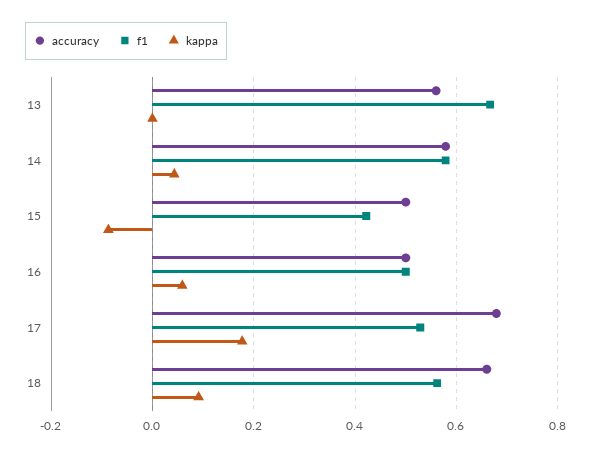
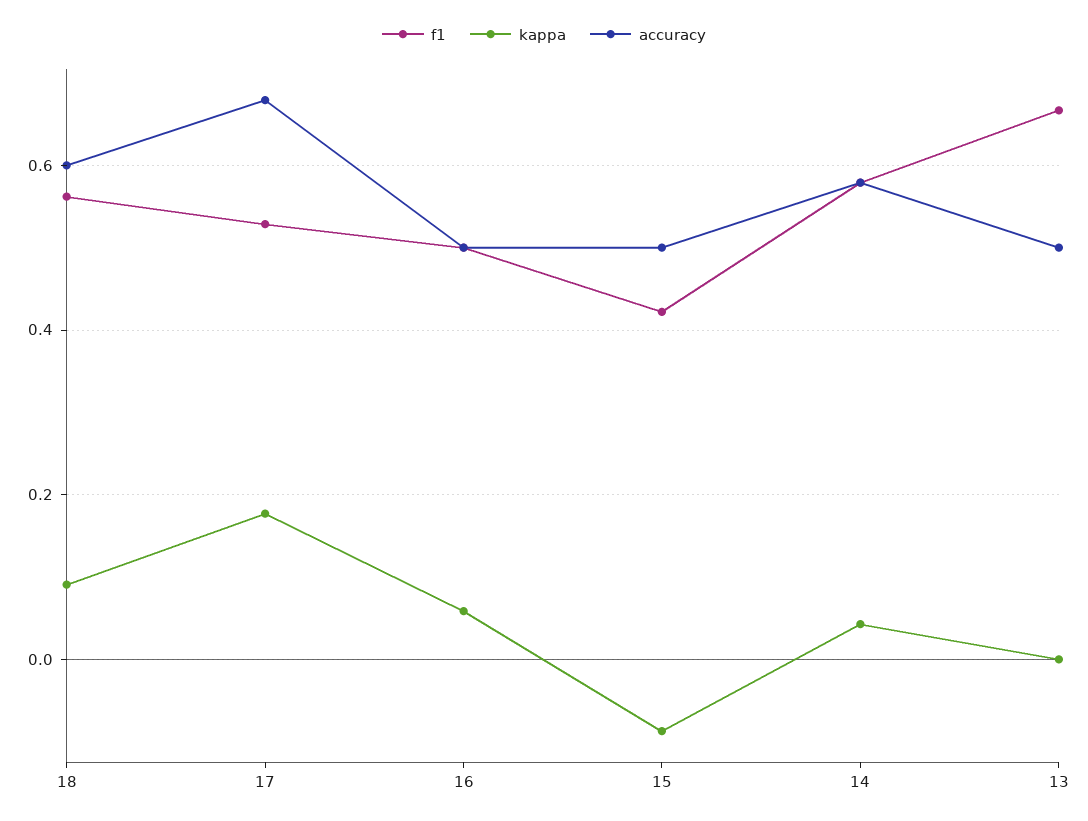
accuracy, 13: 0.56 -> 0.5
accuracy, 18: 0.66 -> 0.6

